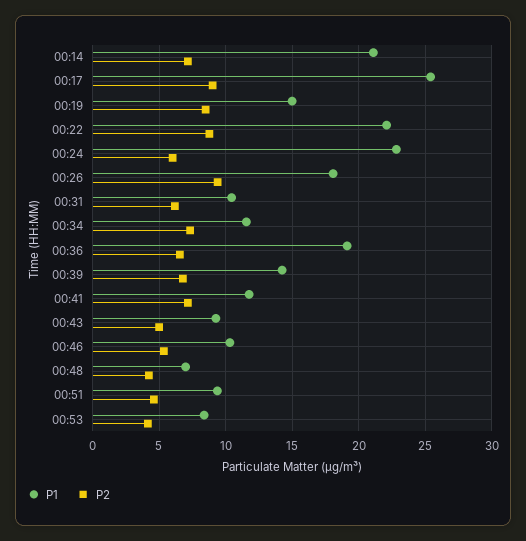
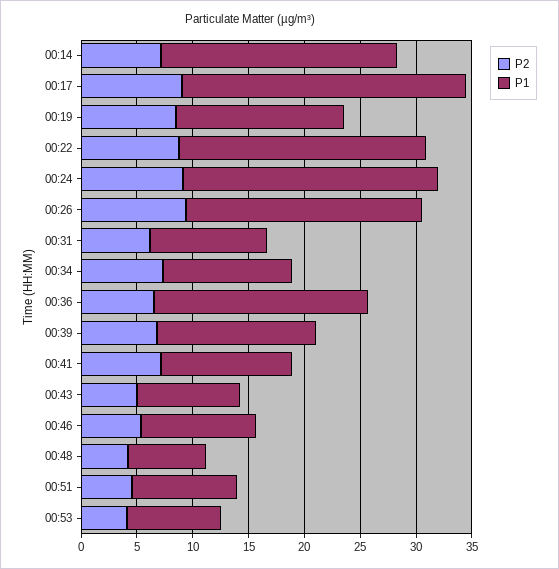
P2, 00:24: 6 -> 9
P1, 00:26: 18 -> 21

